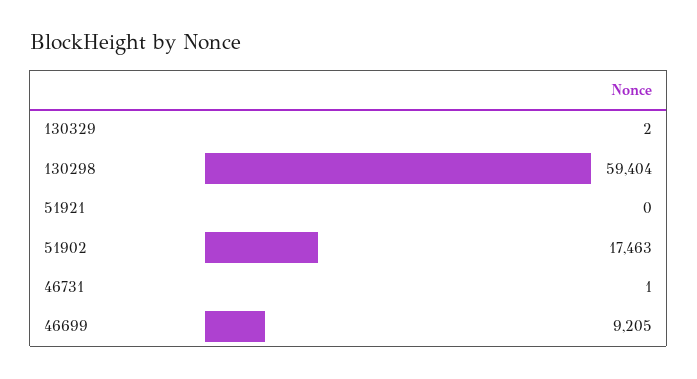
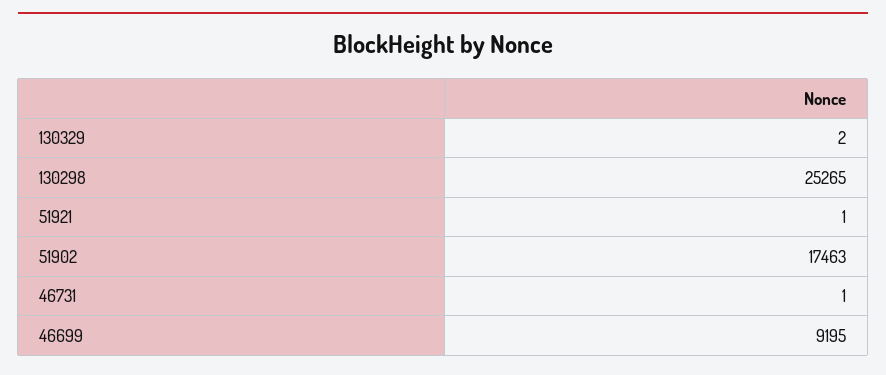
130298: 59404 -> 25265
51921: 0 -> 1
46699: 9205 -> 9195

